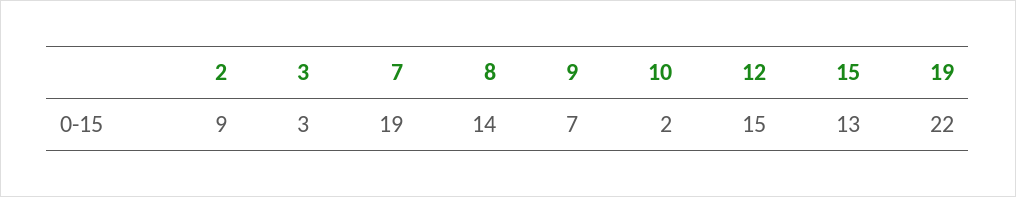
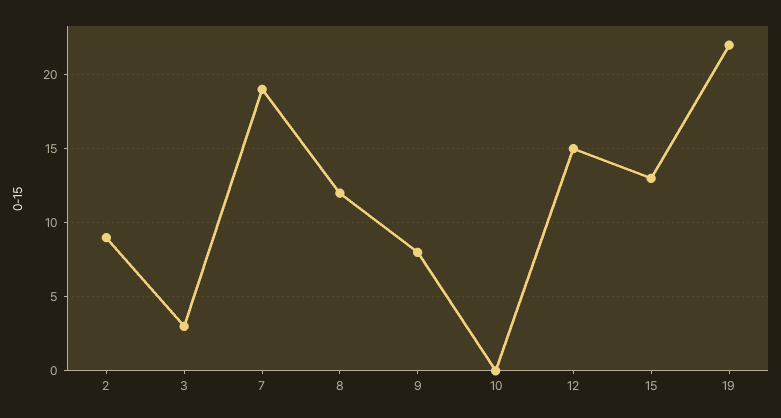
8: 14 -> 12
9: 7 -> 8
10: 2 -> 0

